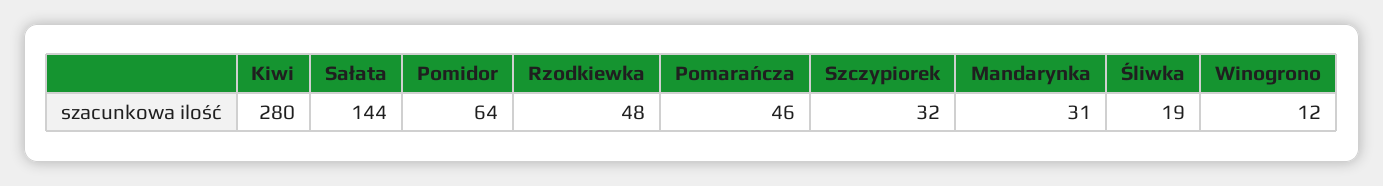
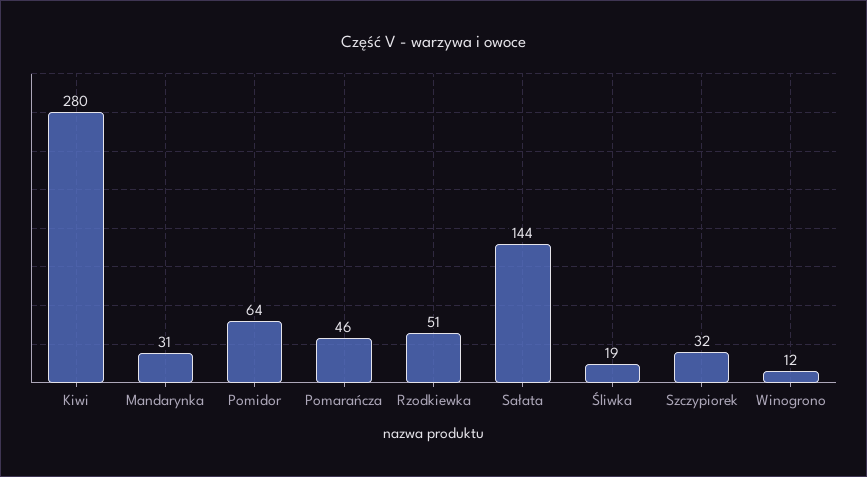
Rzodkiewka: 48 -> 51

